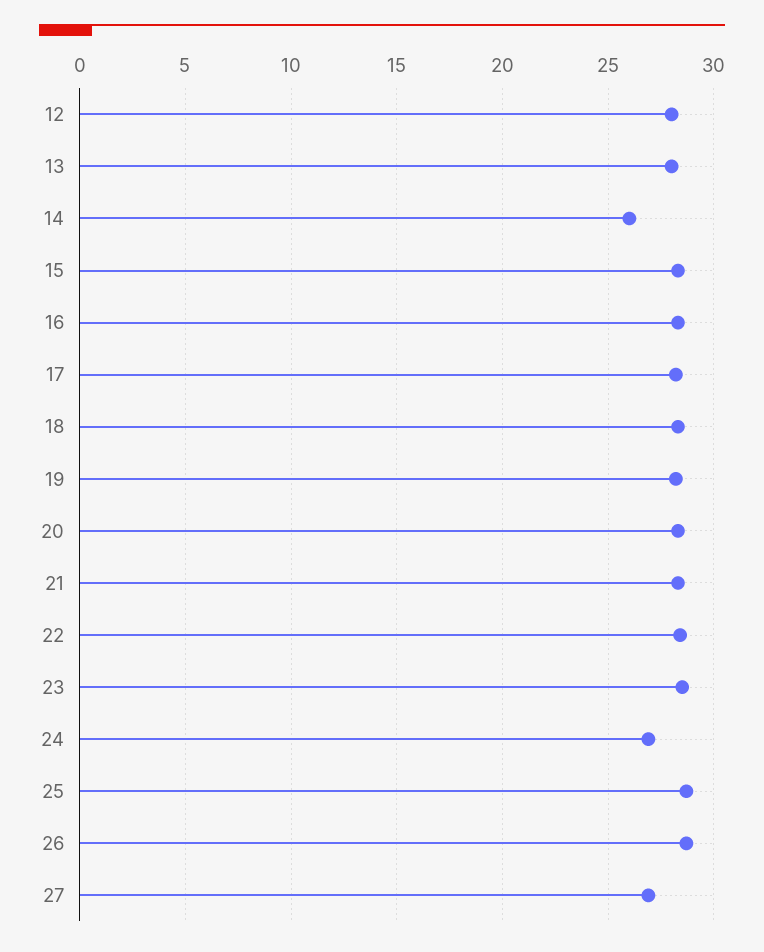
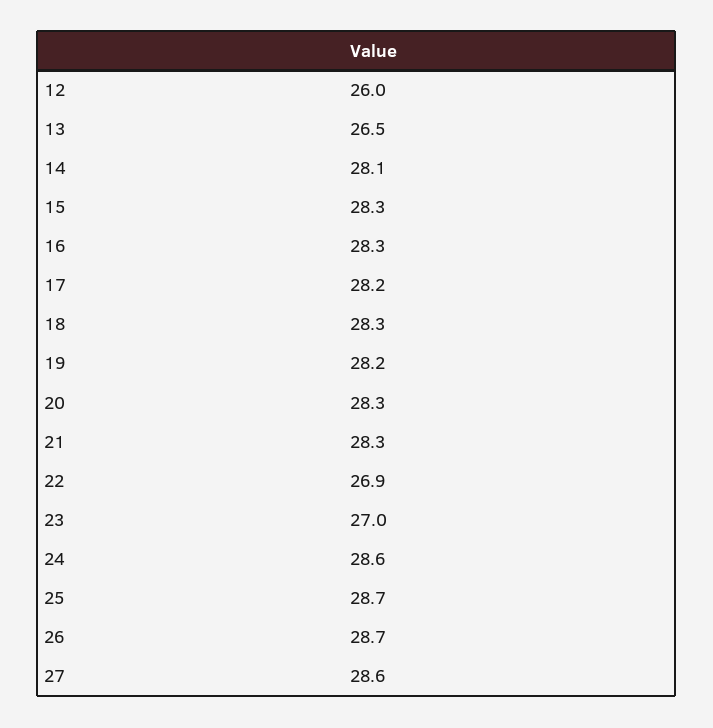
12: 28 -> 26
13: 28 -> 26.5
14: 26 -> 28.1
22: 28.5 -> 26.9
23: 28.5 -> 27
24: 27 -> 28.6
27: 27 -> 28.6

